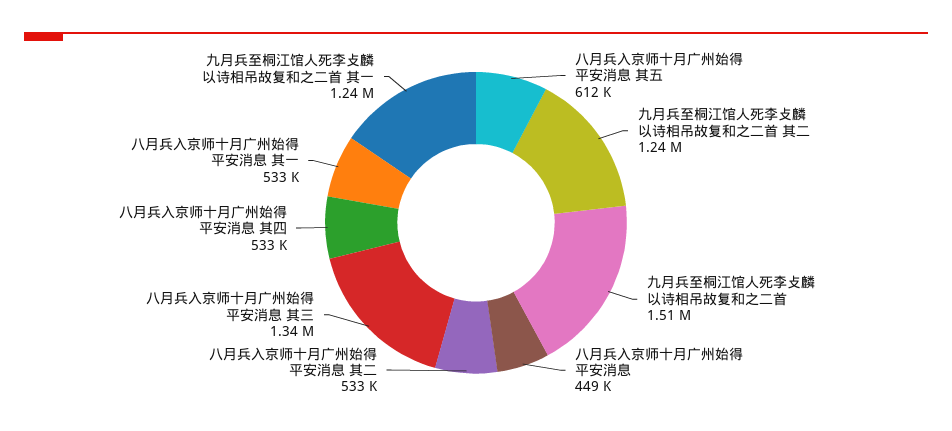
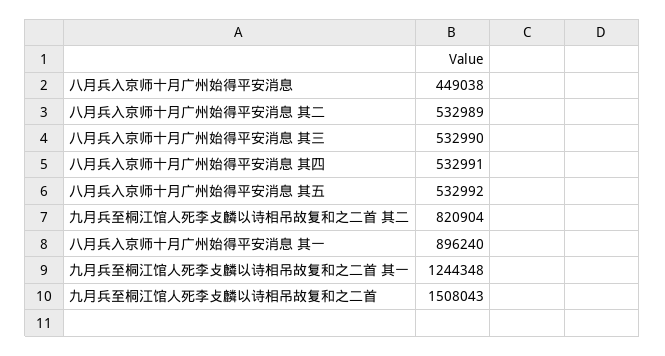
八月兵入京师十月广州始得平安消息 其五: 612000 -> 532992
九月兵至桐江馆人死李攴麟以诗相吊故复和之二首 其二: 1240000 -> 820904
八月兵入京师十月广州始得平安消息 其三: 1340000 -> 532990
八月兵入京师十月广州始得平安消息 其一: 533000 -> 896240

